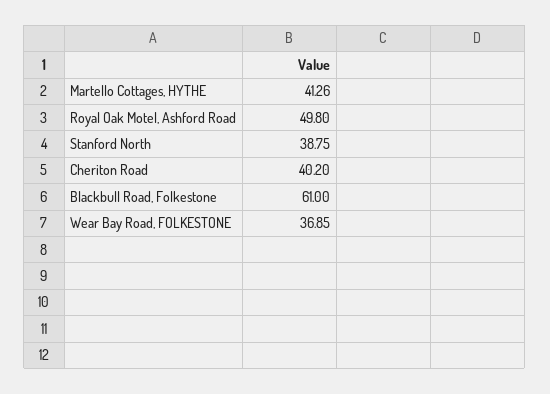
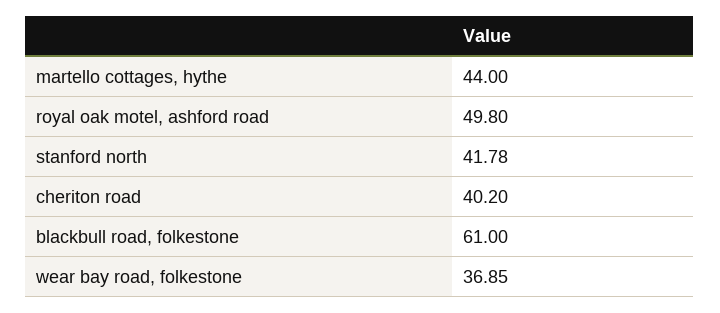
Martello Cottages, HYTHE: 41.26 -> 44
Stanford North: 38.75 -> 41.78

